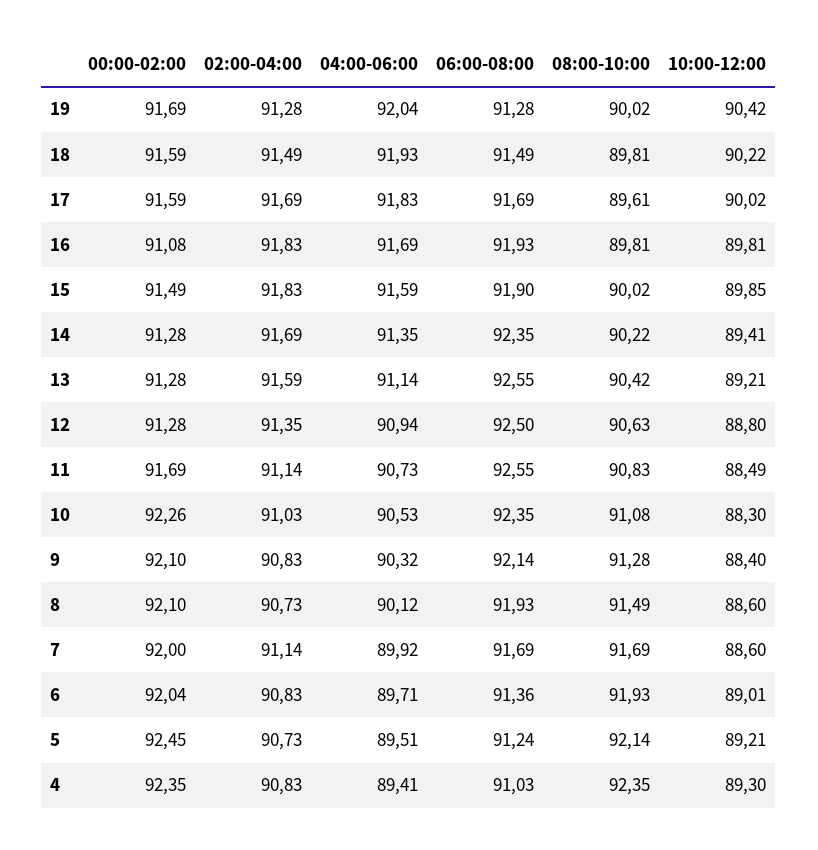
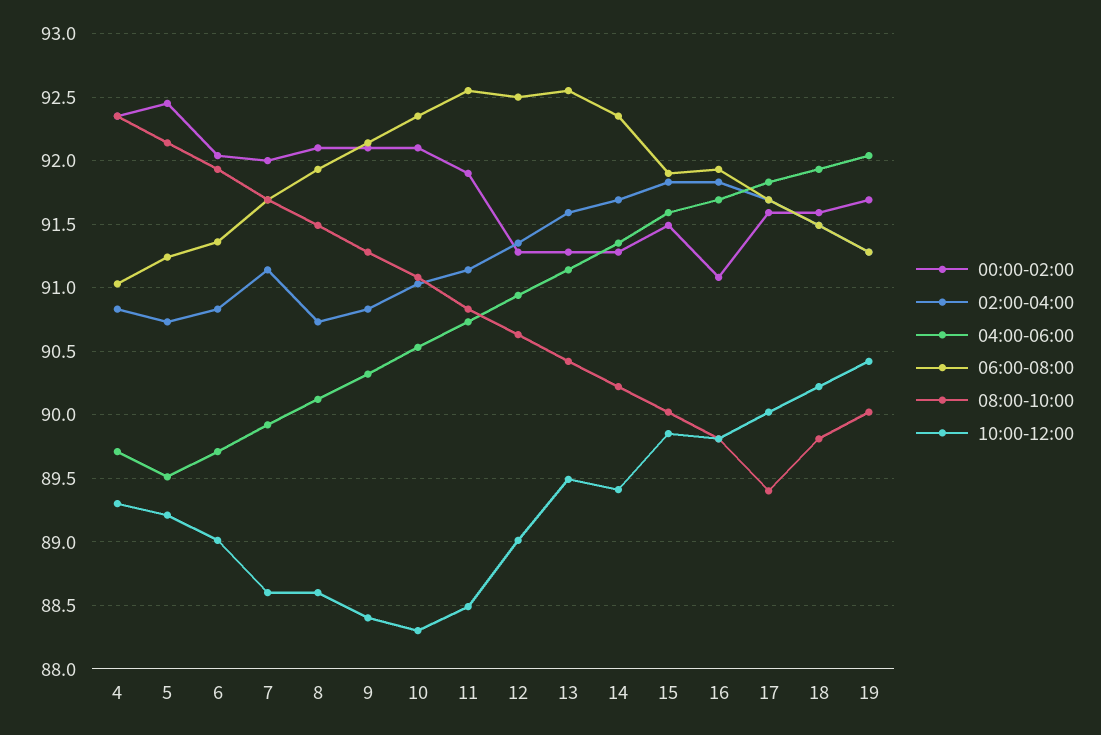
08:00-10:00, 17: 89.61 -> 89.4
10:00-12:00, 13: 89.21 -> 89.5
10:00-12:00, 12: 88.8 -> 89
00:00-02:00, 11: 91.69 -> 91.9
00:00-02:00, 10: 92.26 -> 92.1
04:00-06:00, 4: 89.41 -> 89.7

